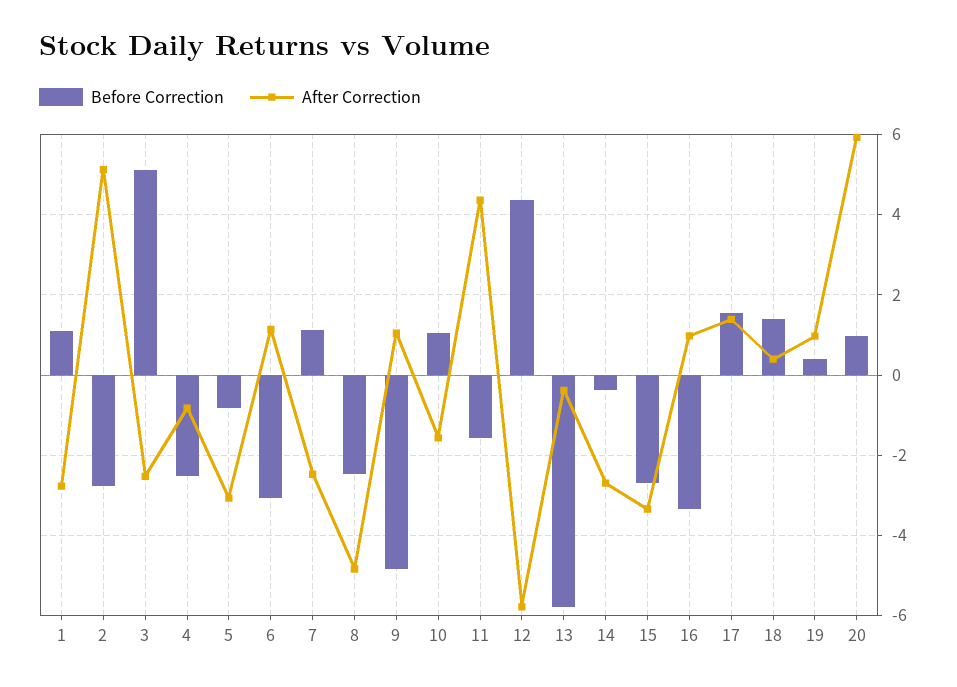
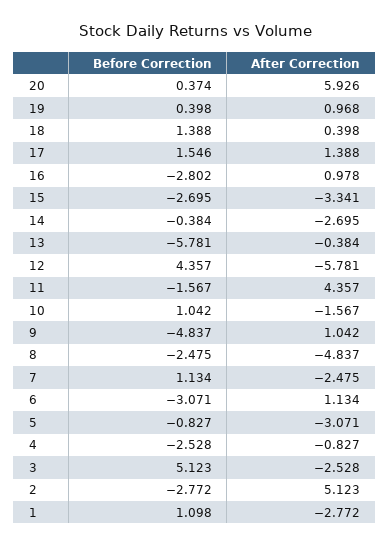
Before Correction, 16: -3.4 -> -2.802
Before Correction, 20: 1 -> 0.374

